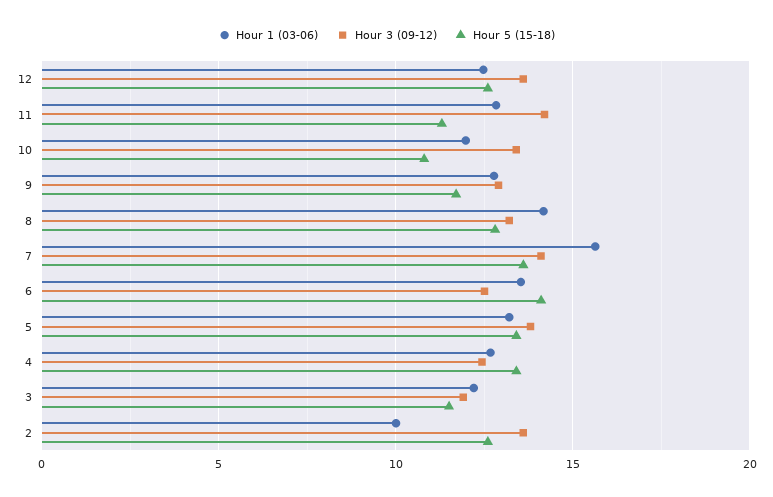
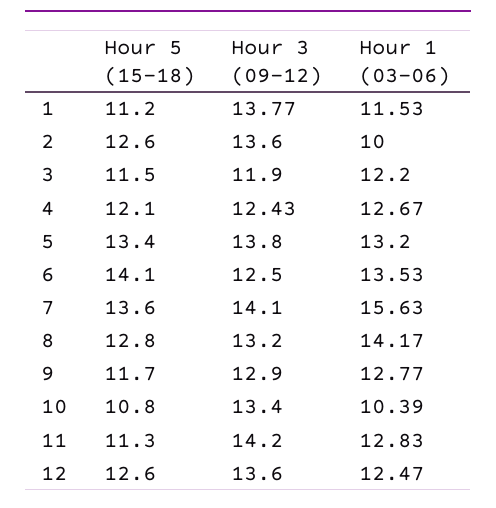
Hour 1 (03-06), 10: 12 -> 10.39
Hour 5 (15-18), 4: 13.5 -> 12.1
Hour 5 (15-18), 1: none -> 11.2
Hour 3 (09-12), 1: none -> 13.77
Hour 1 (03-06), 1: none -> 11.53

